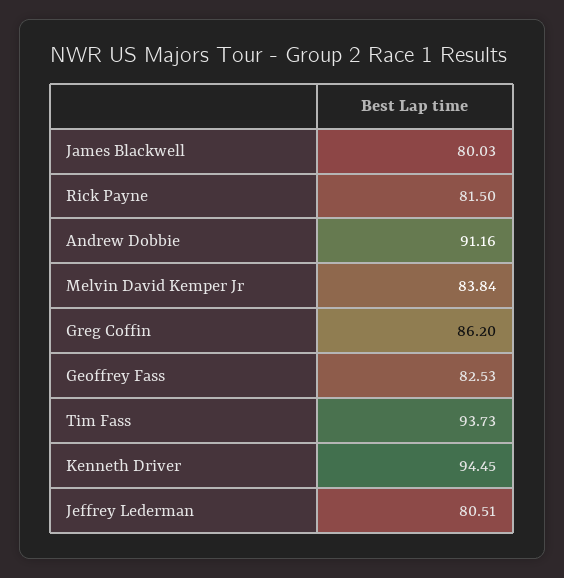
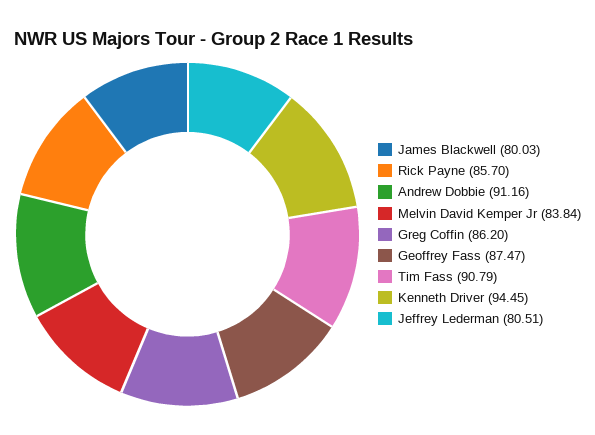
Rick Payne: 81.5 -> 85.7
Geoffrey Fass: 82.53 -> 87.47
Tim Fass: 93.73 -> 90.79

